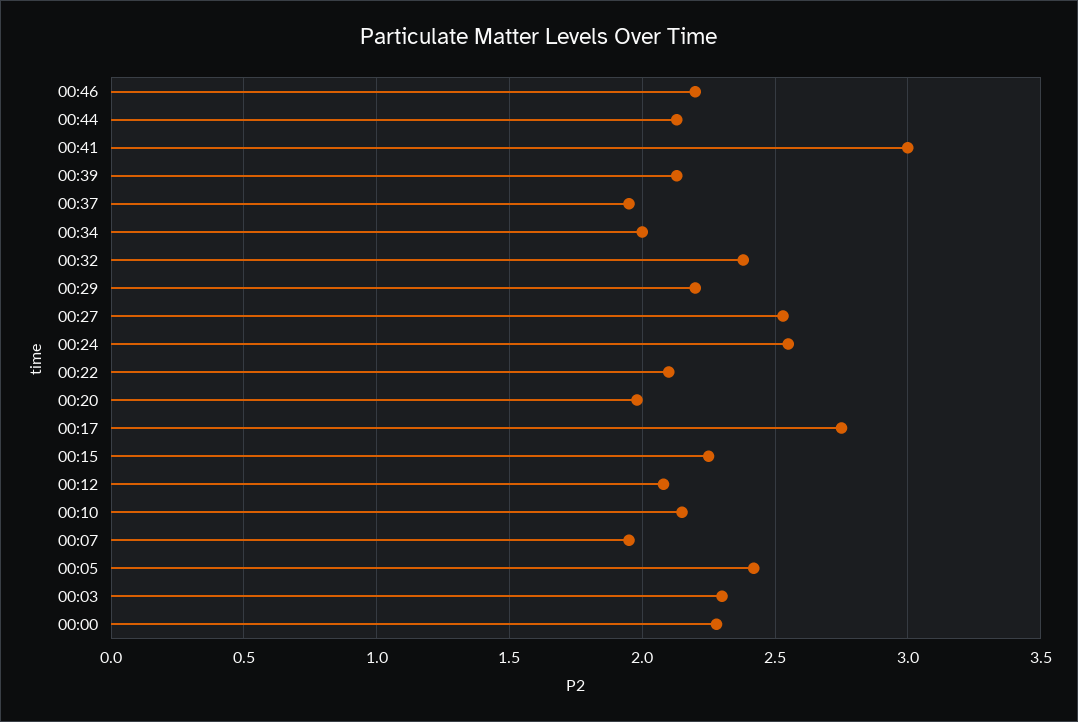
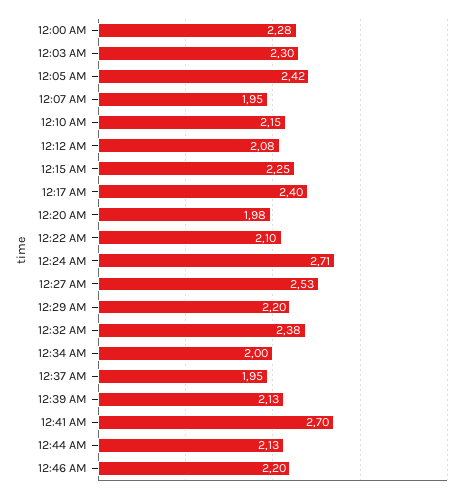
00:41: 3 -> 2.7
00:24: 2.55 -> 2.71
00:17: 2.75 -> 2.4

